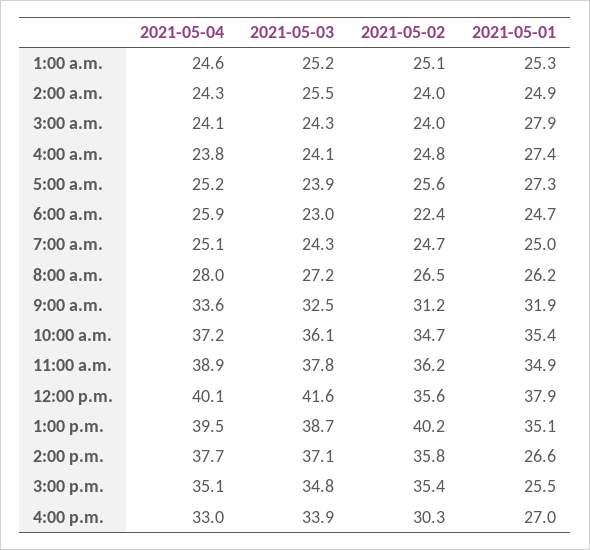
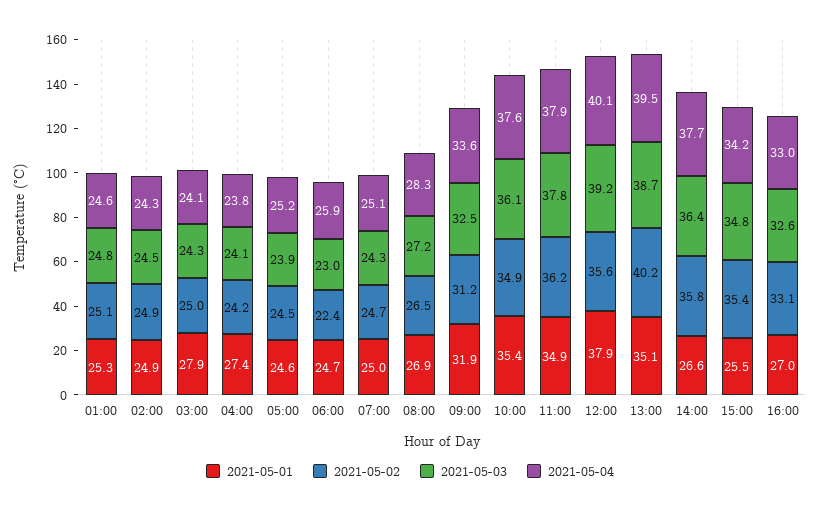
2021-05-03, 1:00 a.m.: 25.2 -> 24.8
2021-05-03, 2:00 a.m.: 25.5 -> 24.5
2021-05-02, 2:00 a.m.: 24 -> 24.9
2021-05-02, 3:00 a.m.: 24 -> 25
2021-05-02, 4:00 a.m.: 24.8 -> 24.2
2021-05-02, 5:00 a.m.: 25.6 -> 24.5
2021-05-01, 5:00 a.m.: 27.3 -> 24.6
2021-05-04, 8:00 a.m.: 28 -> 28.3
2021-05-01, 8:00 a.m.: 26.2 -> 26.9
2021-05-04, 10:00 a.m.: 37.2 -> 37.6
2021-05-02, 10:00 a.m.: 34.7 -> 34.9
2021-05-04, 11:00 a.m.: 38.9 -> 37.9
2021-05-03, 12:00 p.m.: 41.6 -> 39.2
2021-05-03, 2:00 p.m.: 37.1 -> 36.4
2021-05-04, 3:00 p.m.: 35.1 -> 34.2
2021-05-03, 4:00 p.m.: 33.9 -> 32.6
2021-05-02, 4:00 p.m.: 30.3 -> 33.1

